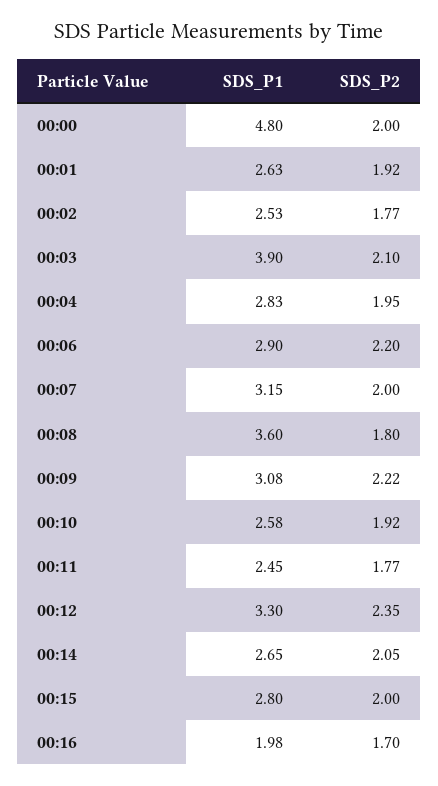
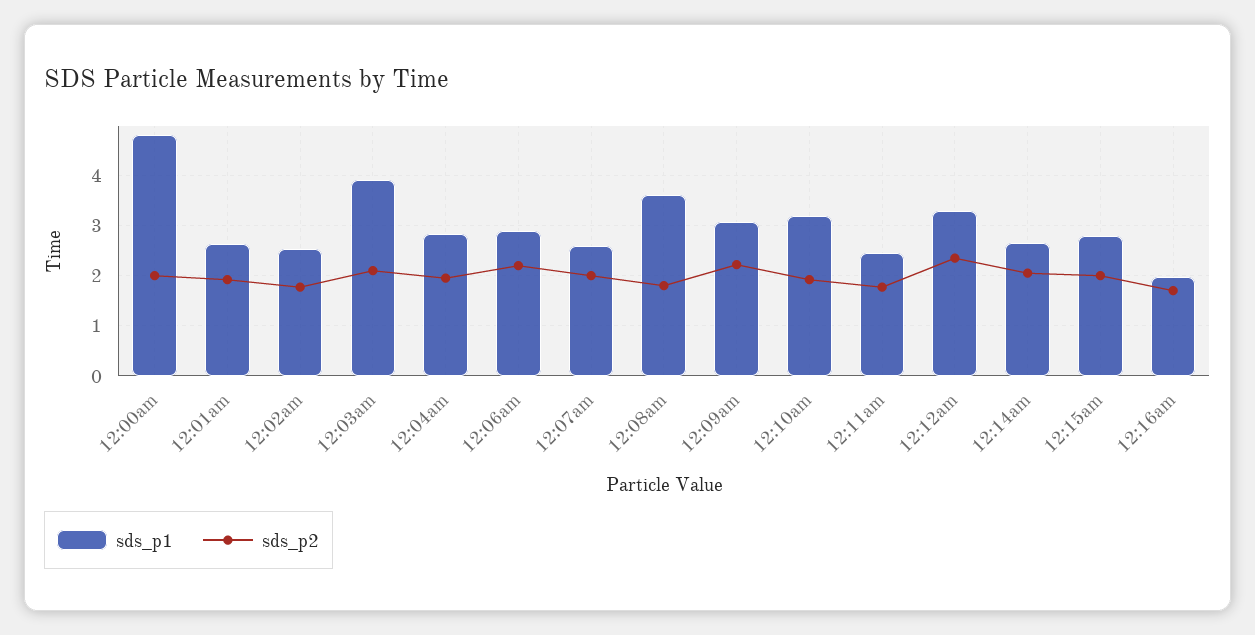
SDS_P1, 00:07: 3.15 -> 2.6
SDS_P1, 00:10: 2.58 -> 3.2

